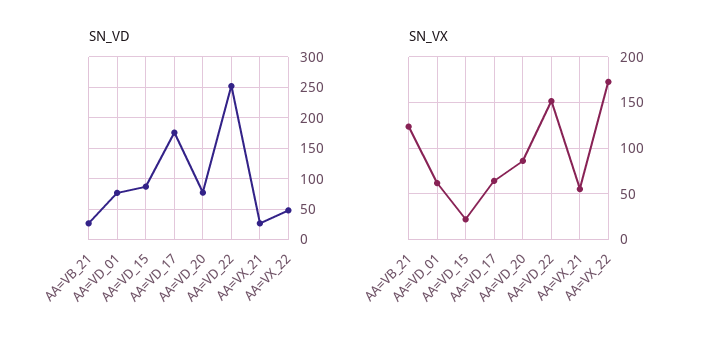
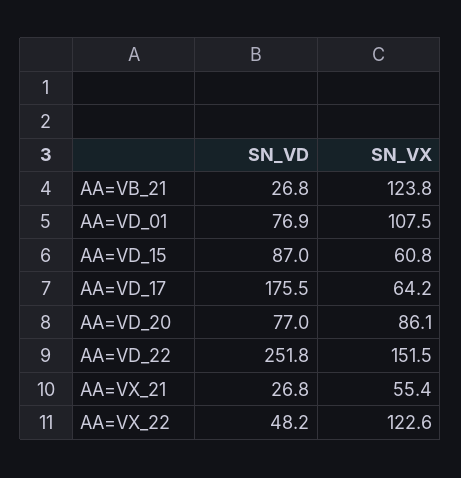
SN_VX, AA=VD_01: 60 -> 107.5
SN_VX, AA=VD_15: 20 -> 60.8
SN_VX, AA=VX_22: 170 -> 122.6

